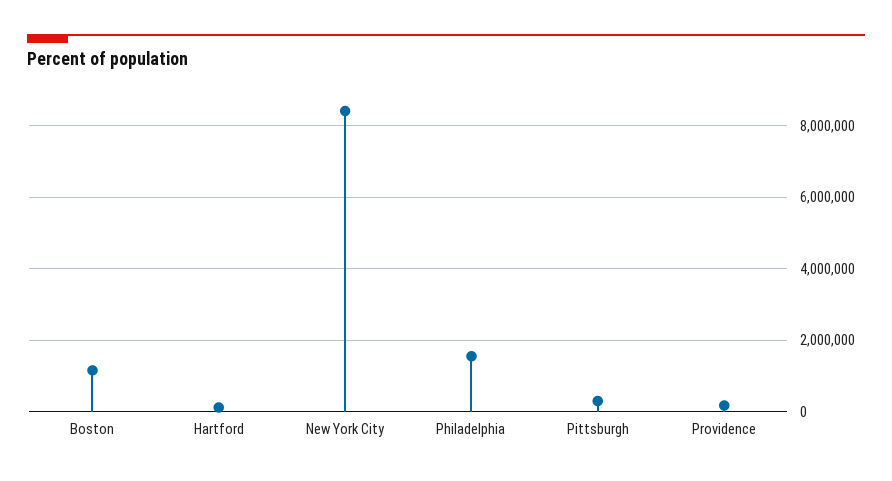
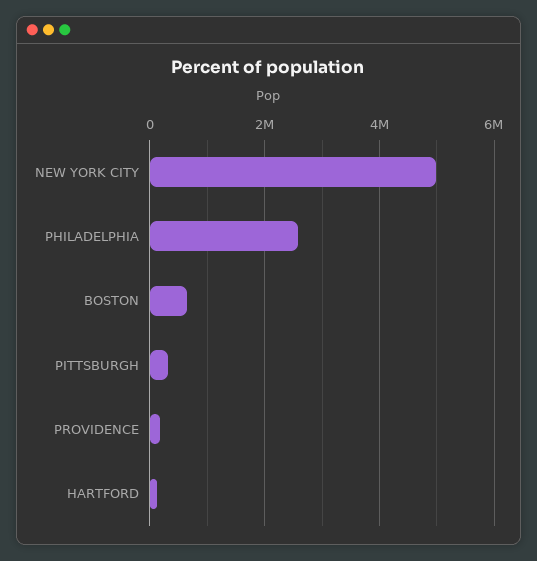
Boston: 1200000 -> 600000
New York City: 8400000 -> 5000000
Philadelphia: 1600000 -> 2600000

